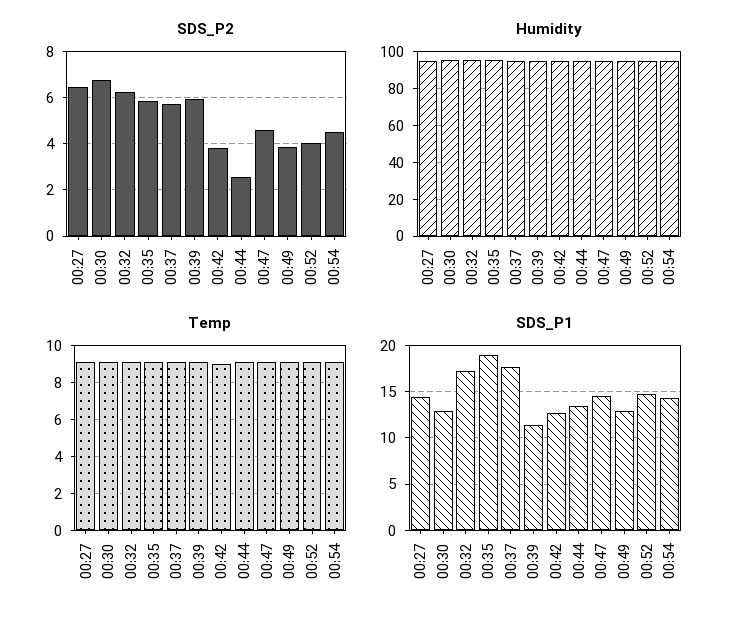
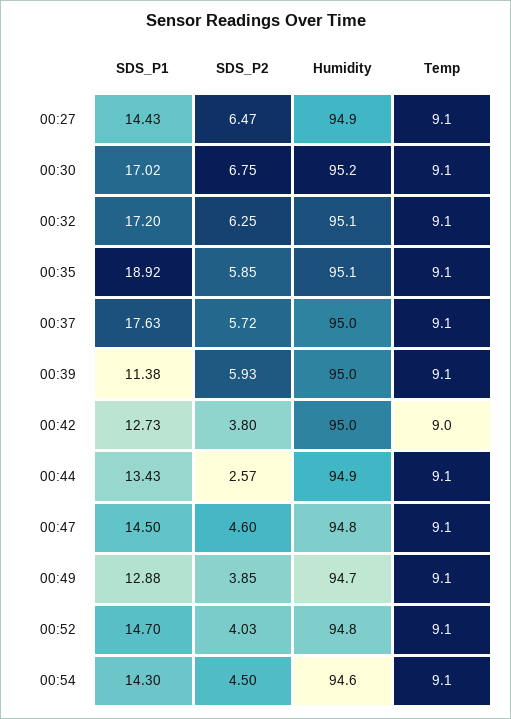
SDS_P1, 00:30: 13 -> 17.02

